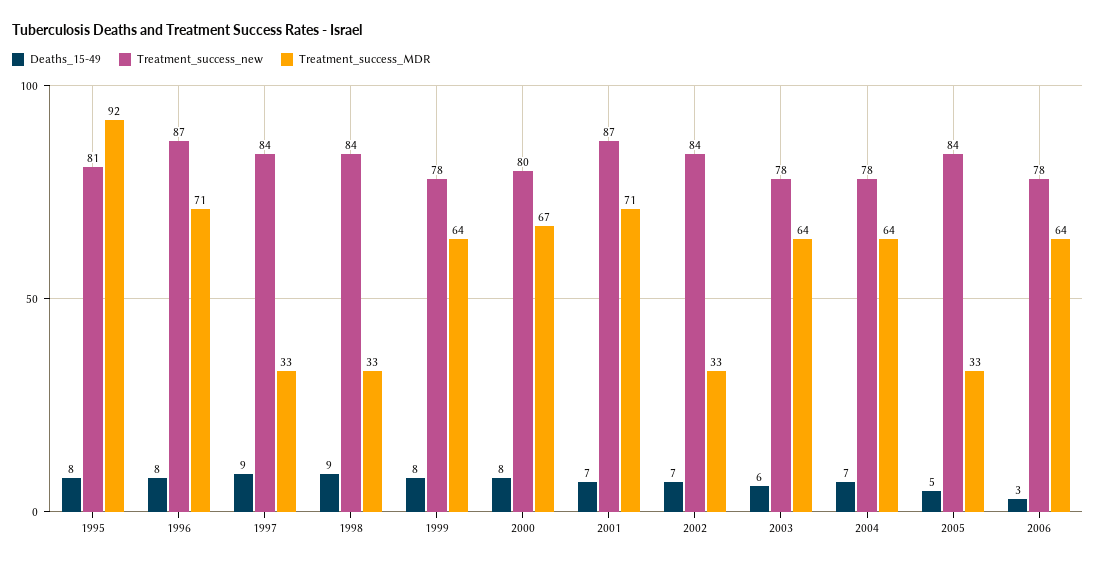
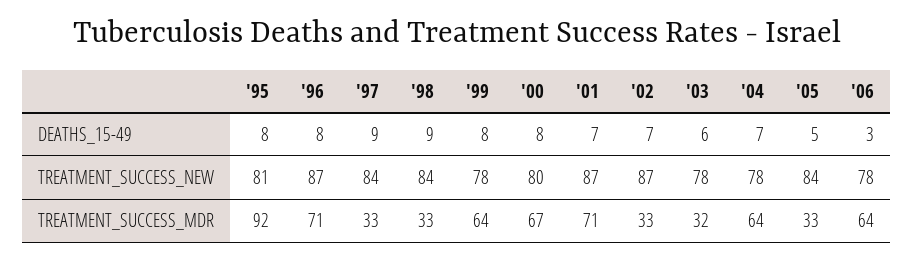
Treatment_success_new, 2002: 84 -> 87
Treatment_success_MDR, 2003: 64 -> 32

